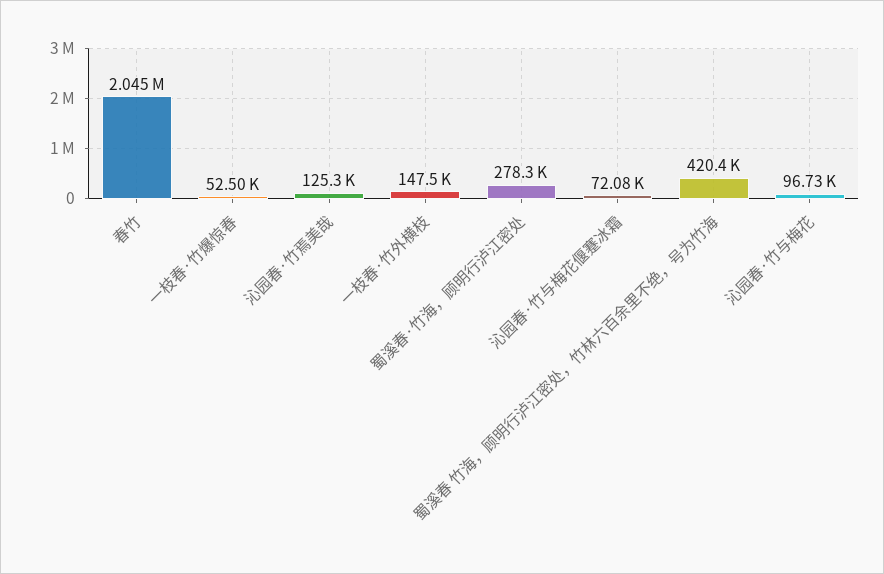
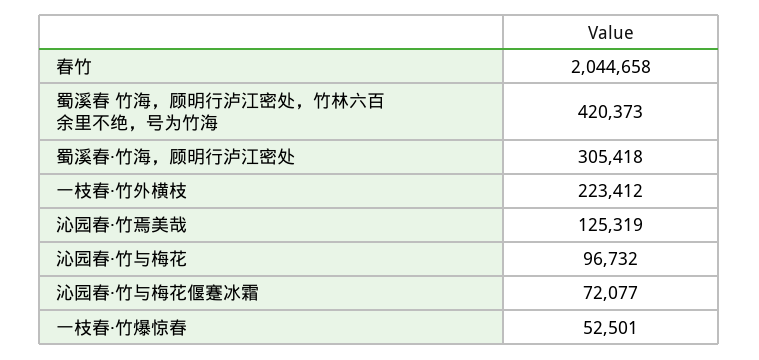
一枝春·竹外横枝: 147500 -> 223412
蜀溪春·竹海，顾明行泸江密处: 278300 -> 305418

